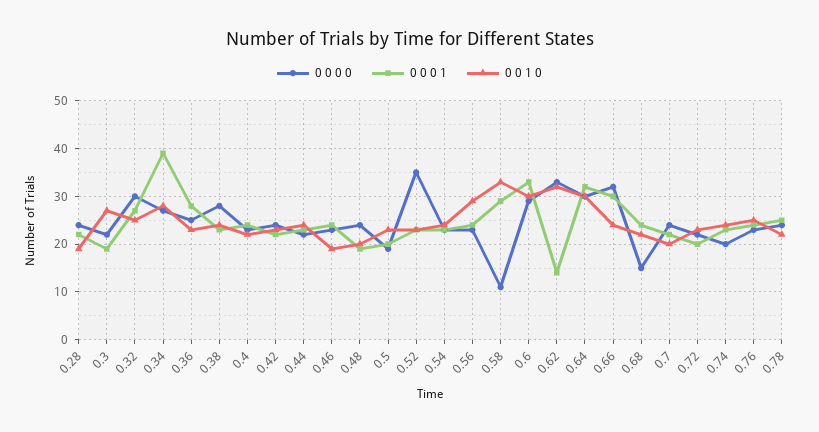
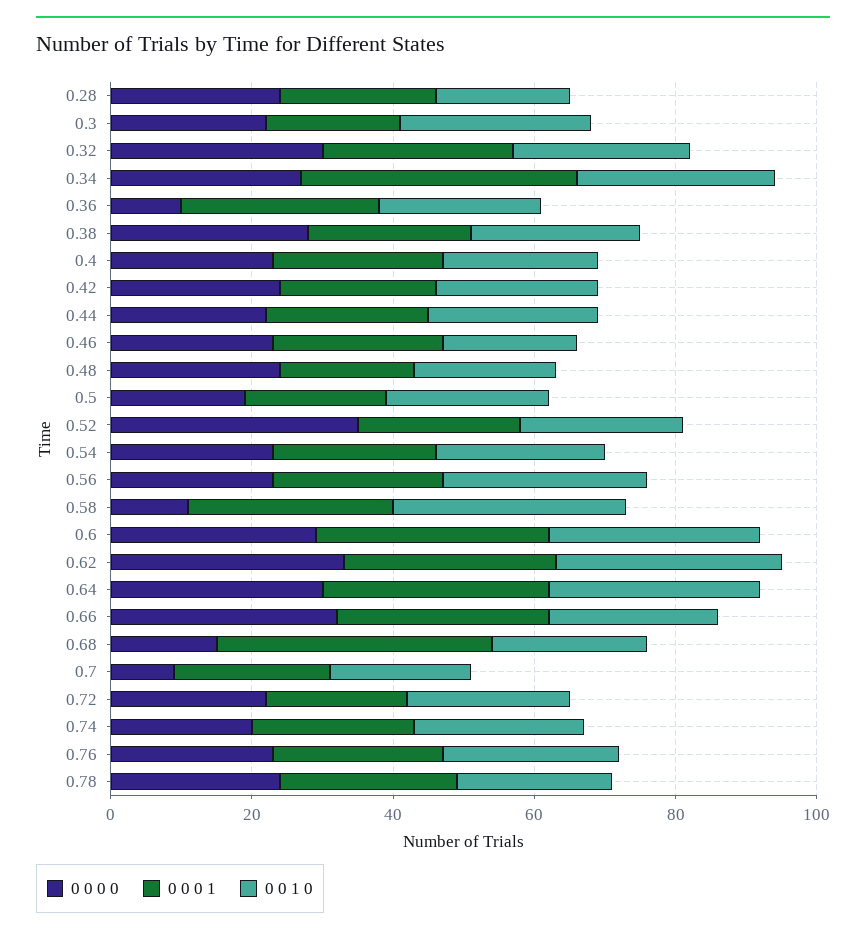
0 0 0 0, 0.36: 25 -> 10
0 0 0 1, 0.62: 15 -> 30
0 0 0 1, 0.68: 25 -> 40
0 0 0 0, 0.7: 25 -> 10

